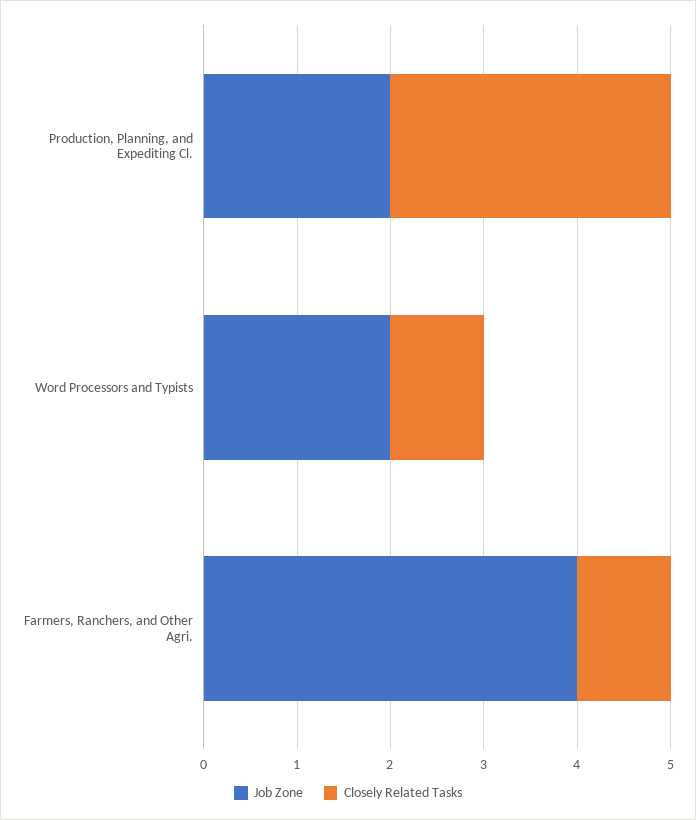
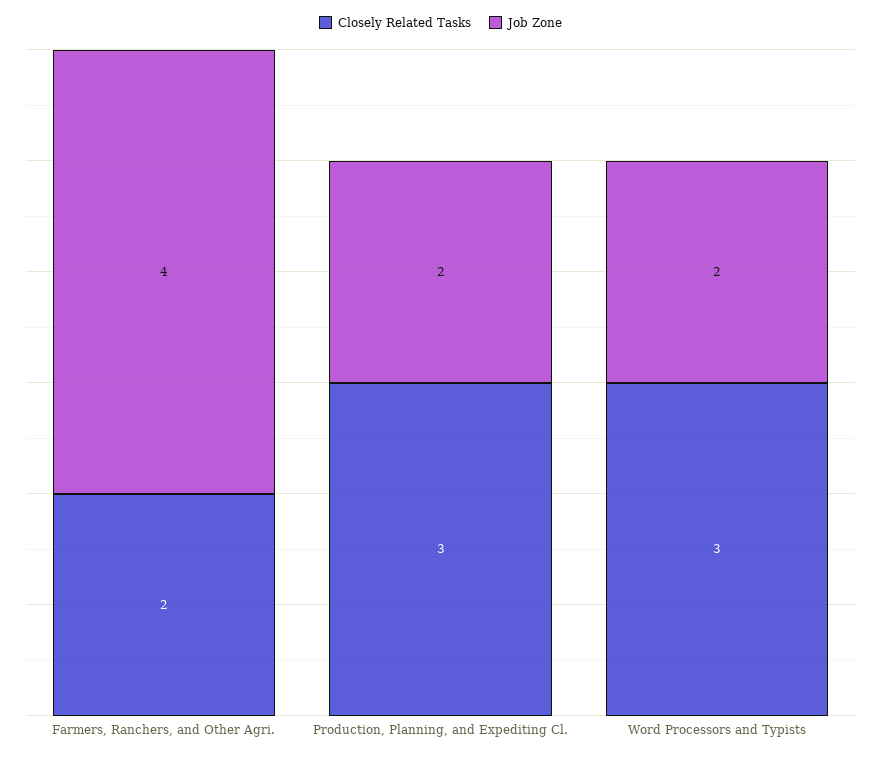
Closely Related Tasks, Word Processors and Typists: 1 -> 3
Closely Related Tasks, Farmers, Ranchers, and Other Agri.: 1 -> 2

